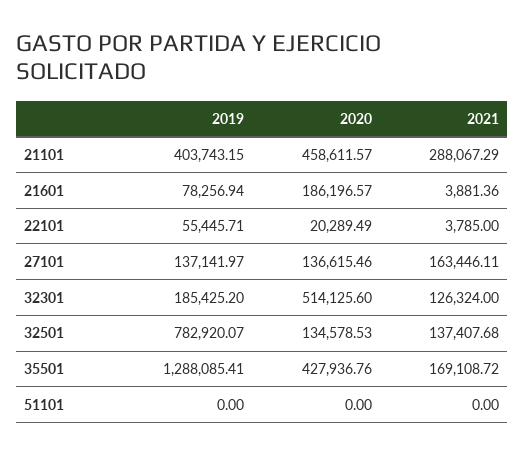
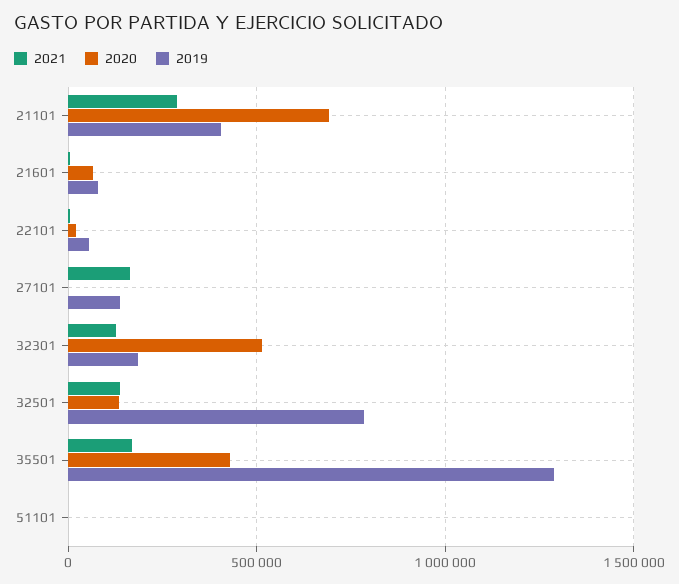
2020, 21101: 458611.57 -> 700000
2020, 21601: 186196.57 -> 50000
2020, 27101: 136615.46 -> 0

